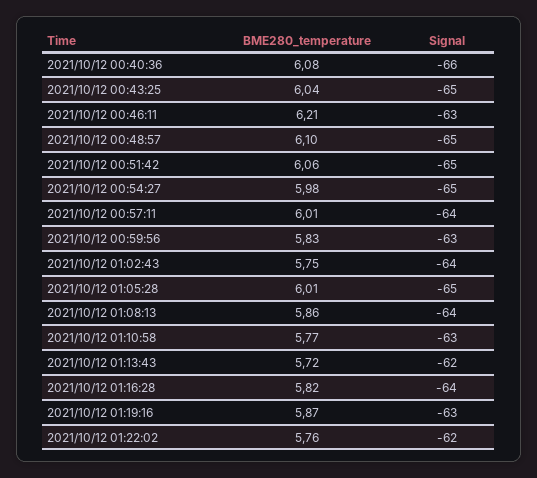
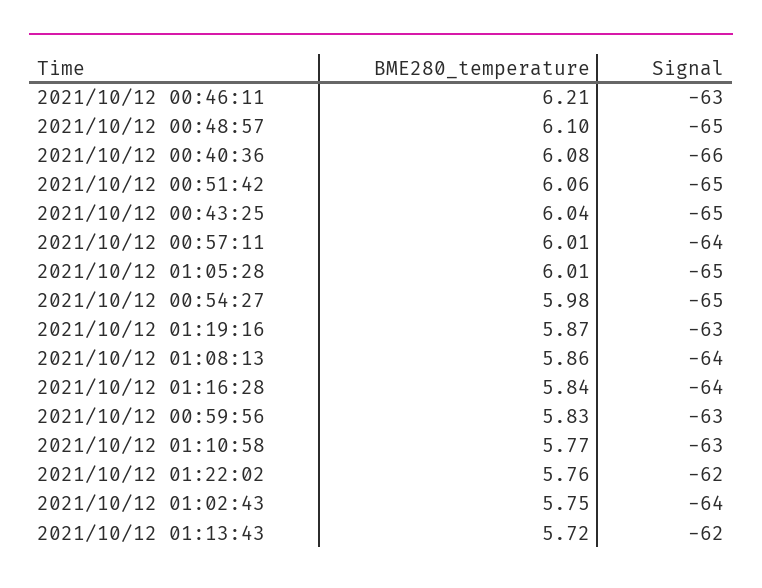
BME280_temperature, 2021/10/12 01:16:28: 5.82 -> 5.84

